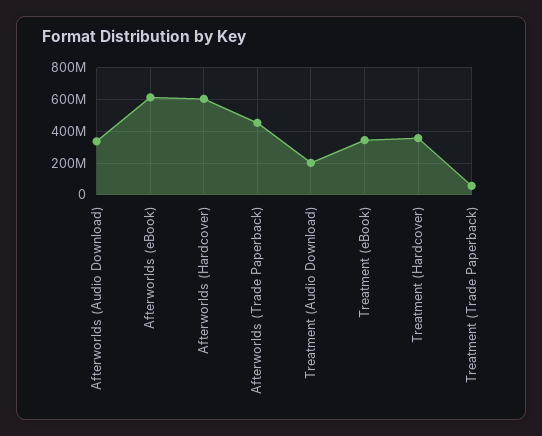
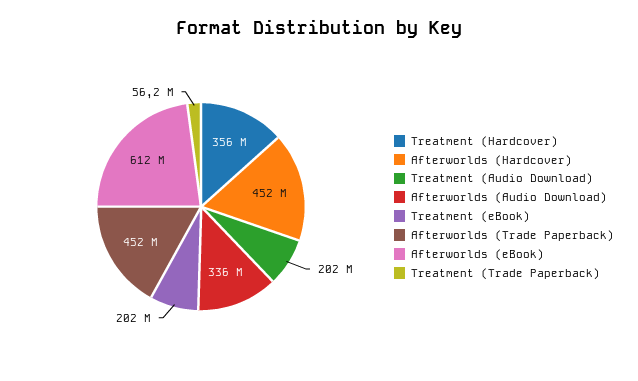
Afterworlds (Hardcover): 600000000 -> 452000000
Treatment (eBook): 350000000 -> 202000000

